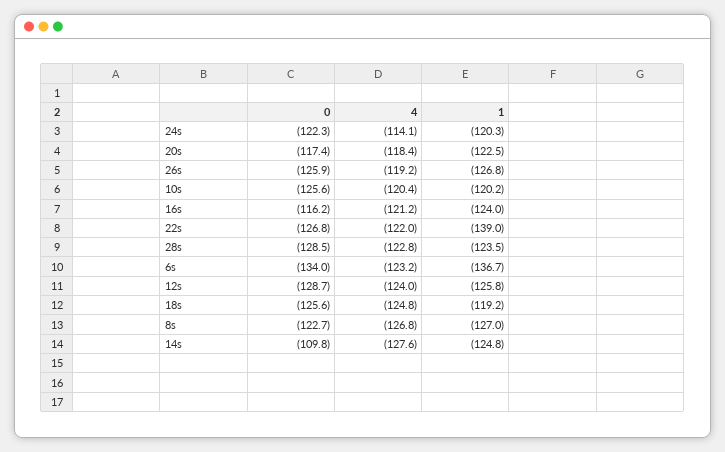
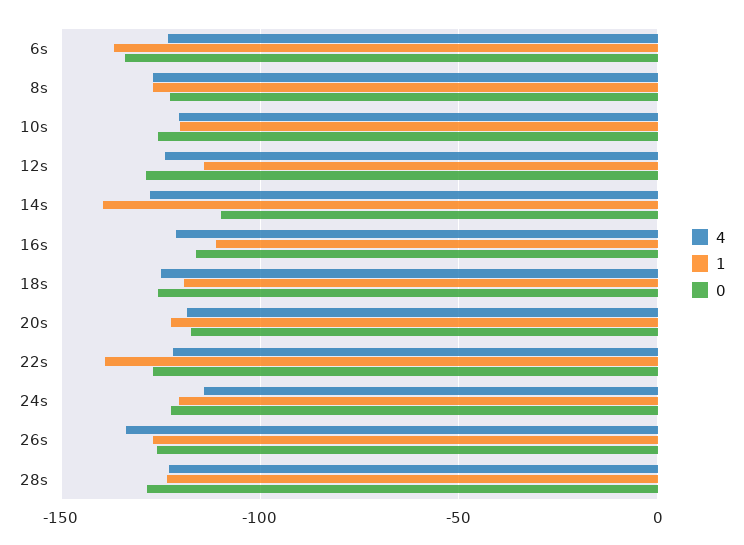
4, 26s: -119.2 -> -135
1, 16s: -124 -> -110
1, 12s: -125.8 -> -115
1, 14s: -124.8 -> -140

